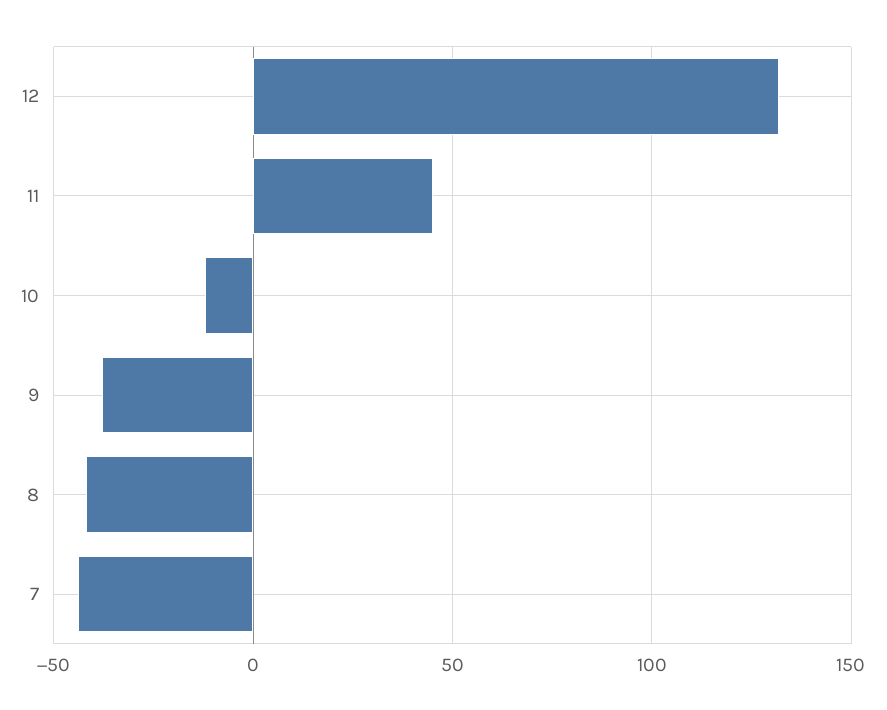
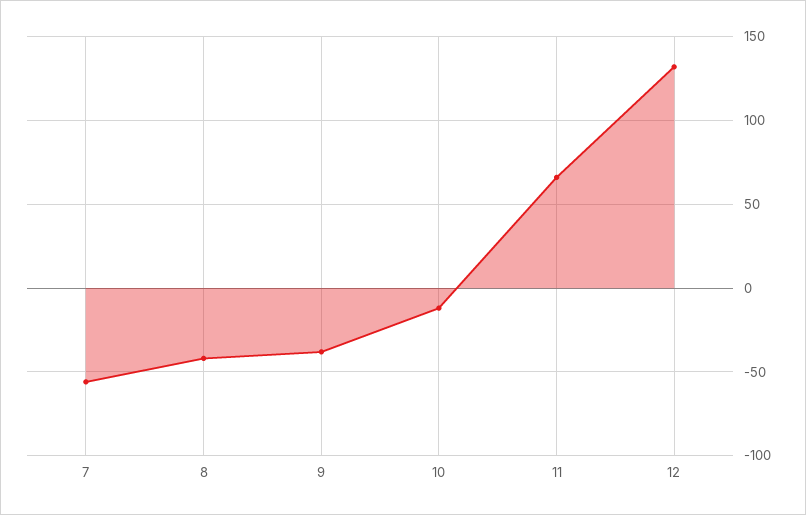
11: 45 -> 65
7: -45 -> -55

